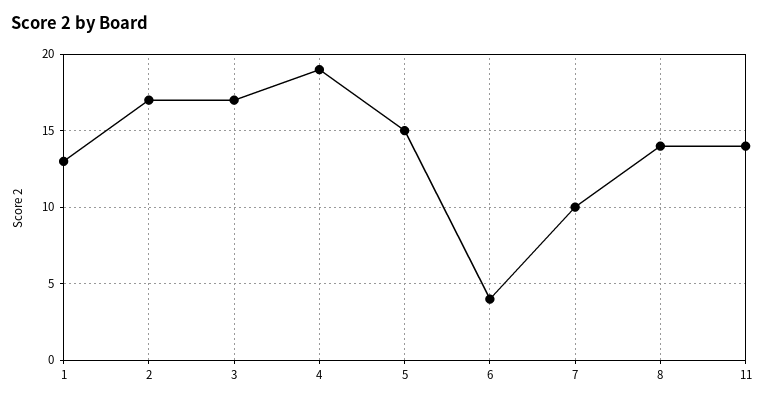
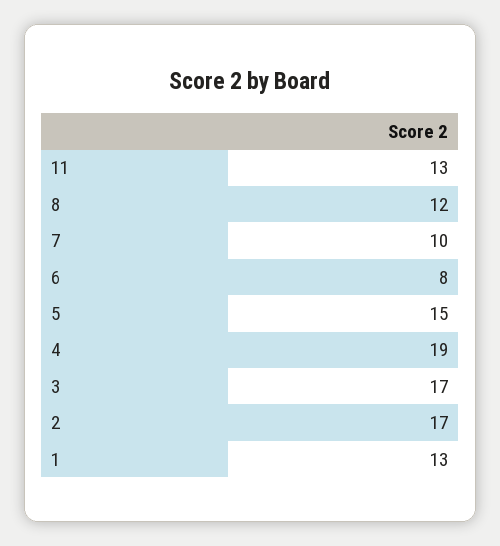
6: 4 -> 8
8: 14 -> 12
11: 14 -> 13

